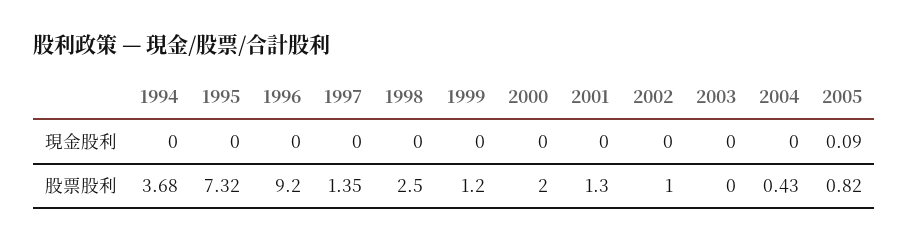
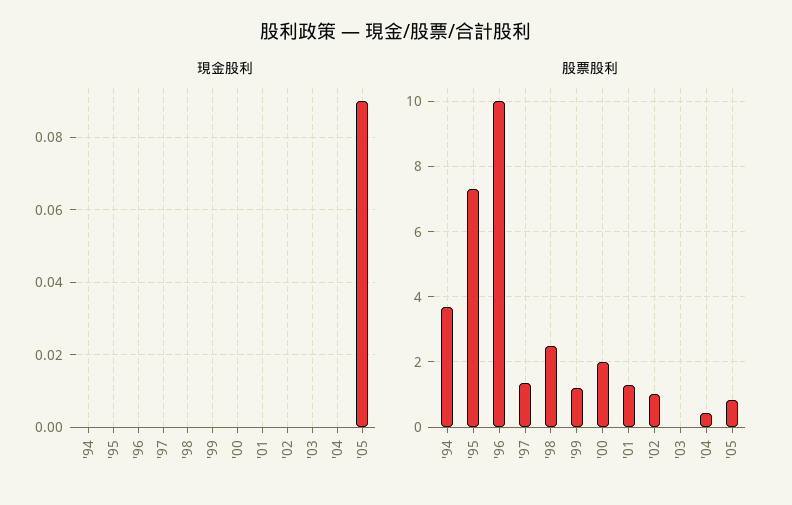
股票股利, 1996: 9.2 -> 10

